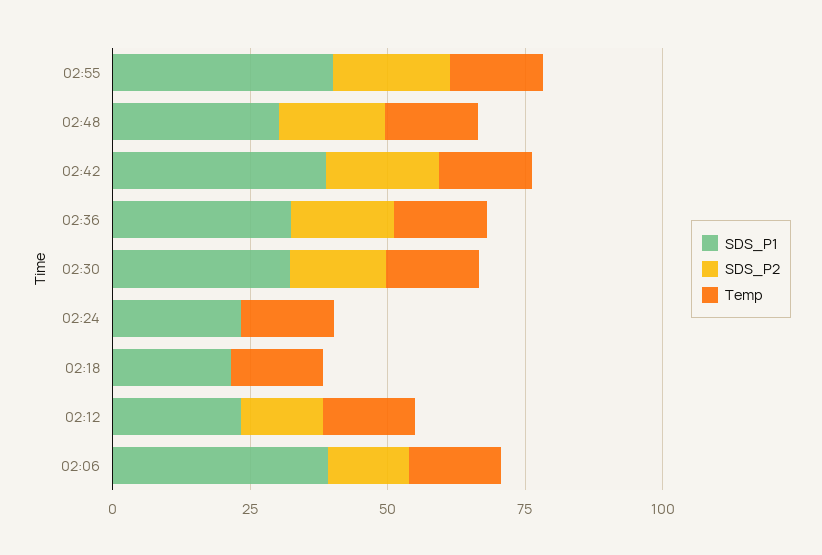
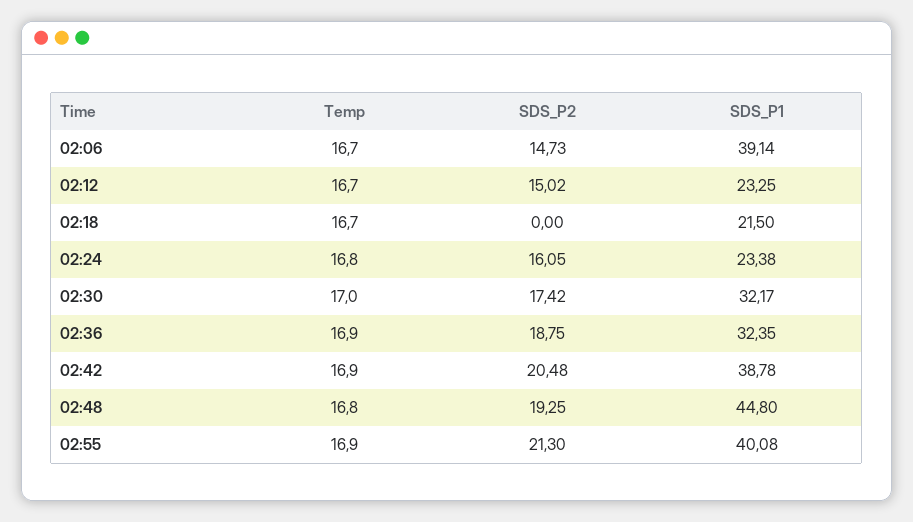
SDS_P1, 02:48: 30 -> 44.8
SDS_P2, 02:24: 0 -> 16.05

